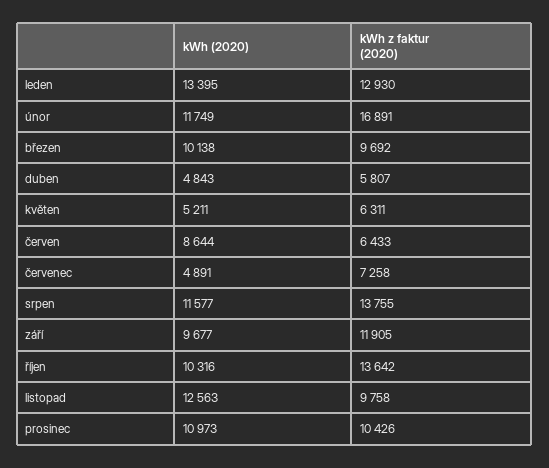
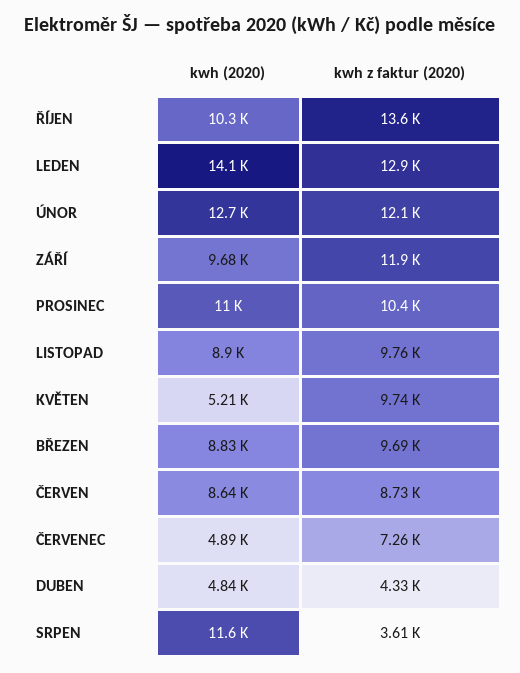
kWh (2020), leden: 13395 -> 14100
kWh (2020), únor: 11749 -> 12700
kWh z faktur (2020), únor: 16891 -> 12100
kWh (2020), březen: 10138 -> 8830
kWh z faktur (2020), duben: 5807 -> 4330
kWh z faktur (2020), květen: 6311 -> 9740
kWh z faktur (2020), červen: 6433 -> 8730
kWh z faktur (2020), srpen: 13755 -> 3610
kWh (2020), listopad: 12563 -> 8900

